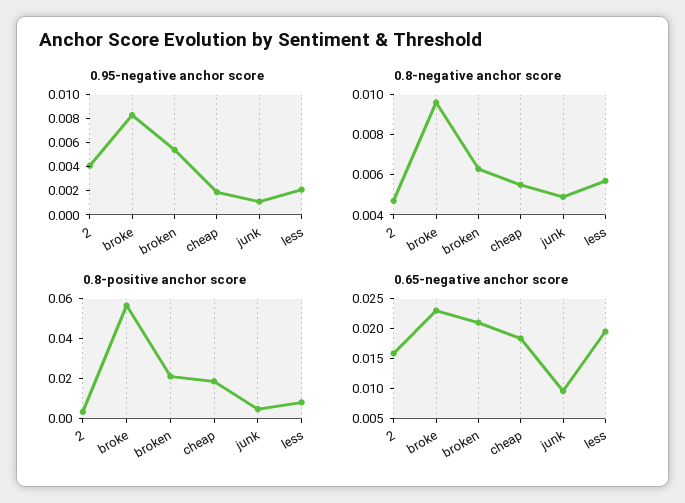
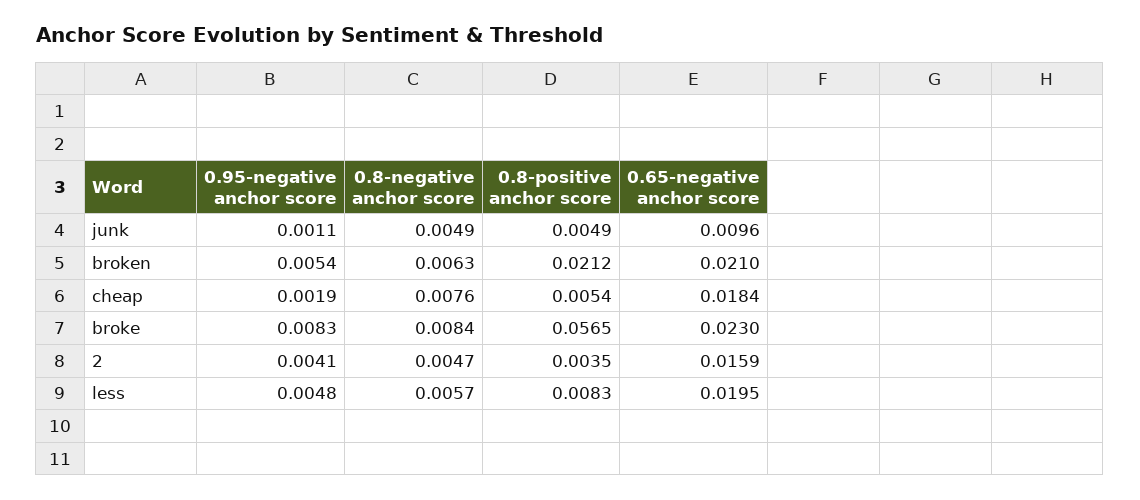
0.95-negative anchor score, less: 0.002 -> 0.0048
0.8-negative anchor score, broke: 0.0095 -> 0.0084
0.8-negative anchor score, cheap: 0.0055 -> 0.0076
0.8-positive anchor score, cheap: 0.02 -> 0.0054

